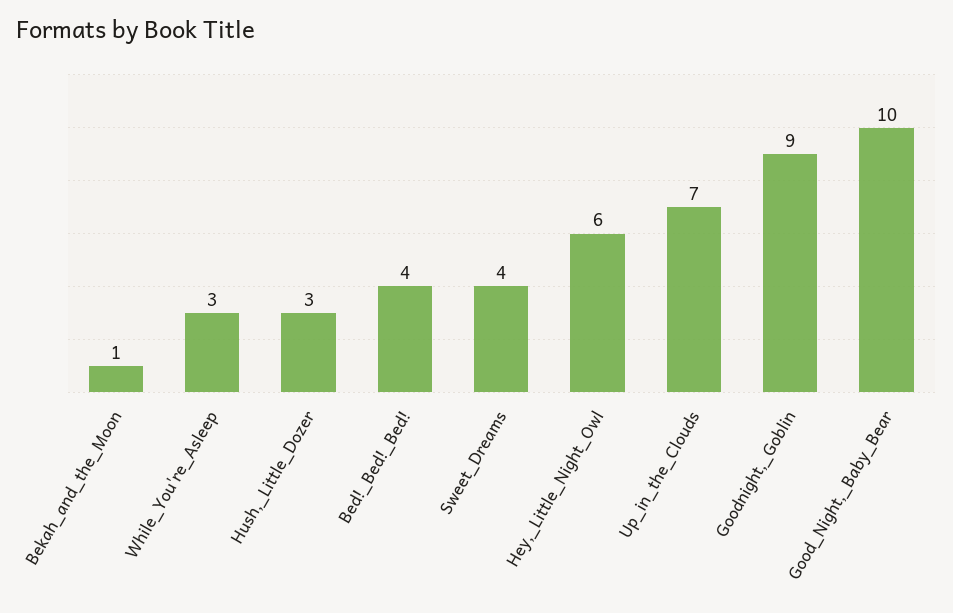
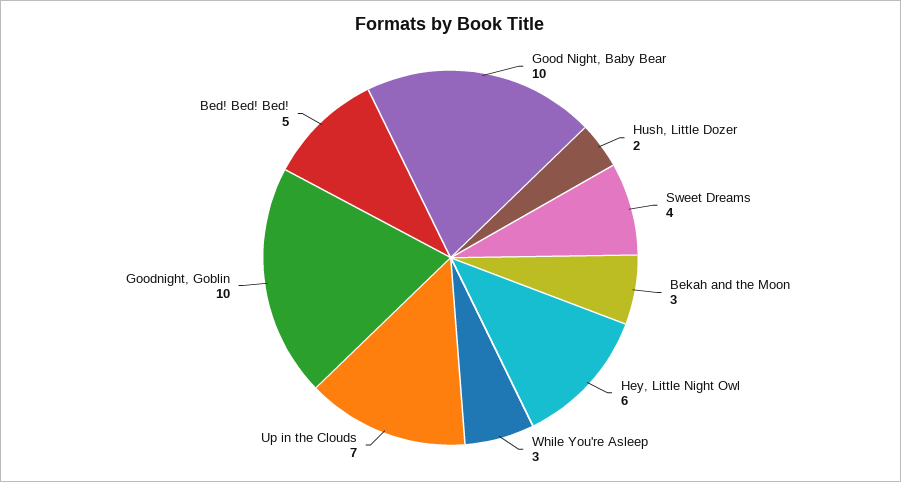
Bekah_and_the_Moon: 1 -> 3
Hush,_Little_Dozer: 3 -> 2
Bed!_Bed!_Bed!: 4 -> 5
Goodnight,_Goblin: 9 -> 10

